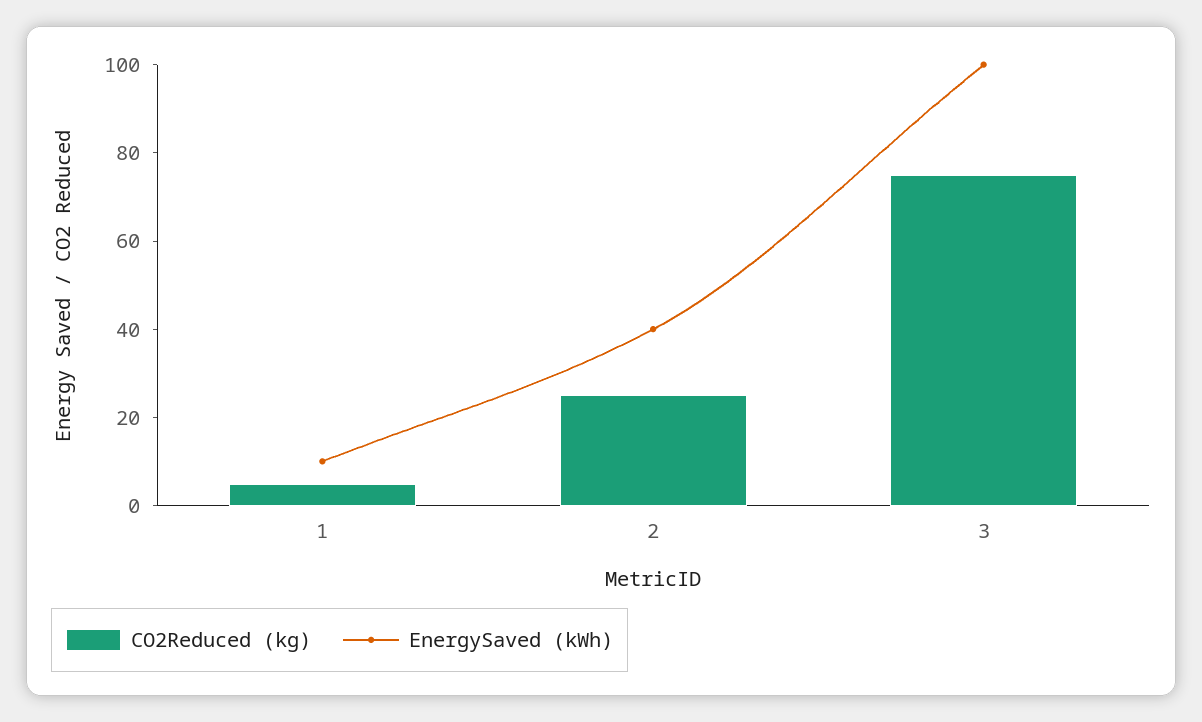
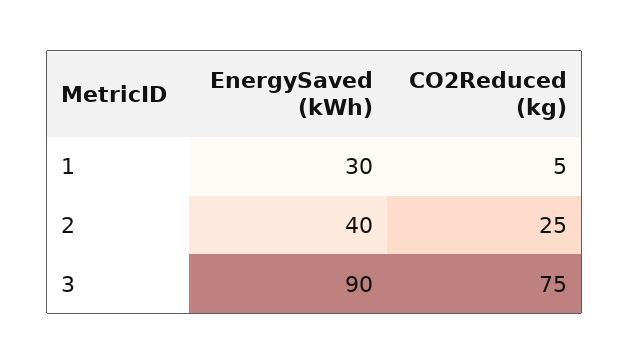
EnergySaved (kWh), 1: 10 -> 30
EnergySaved (kWh), 3: 100 -> 90

